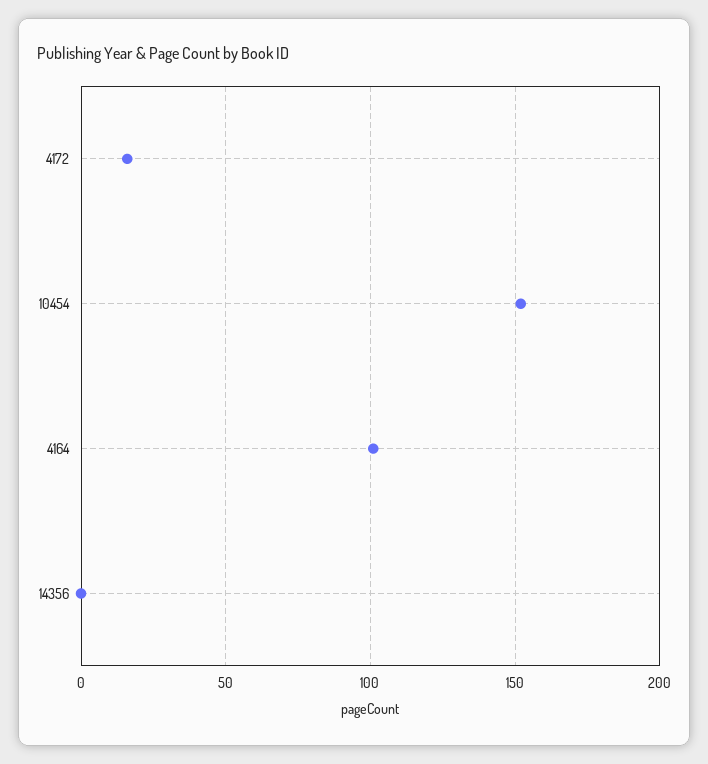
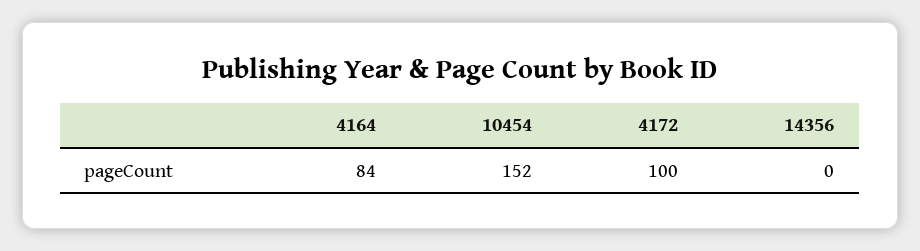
4172: 15 -> 100
4164: 100 -> 84

